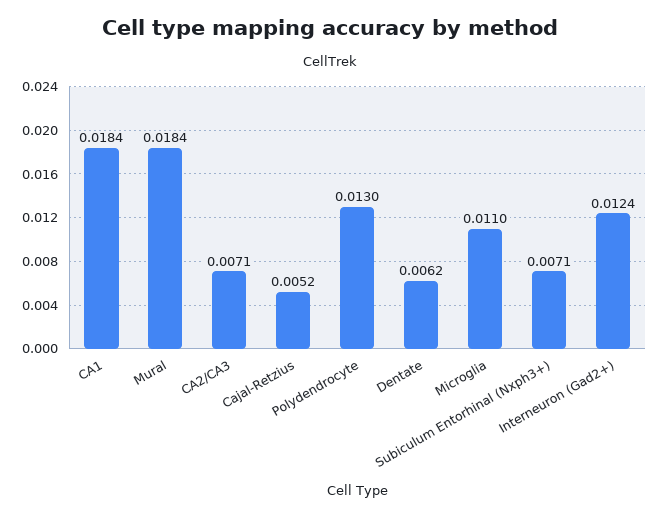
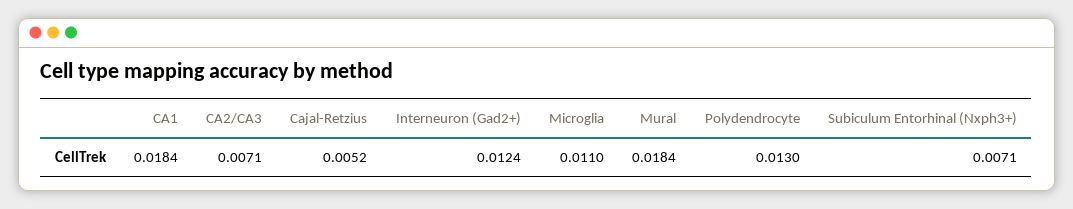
Dentate: 0.0062 -> none

